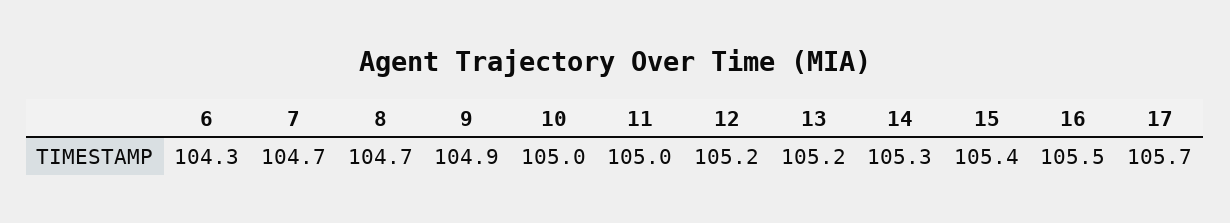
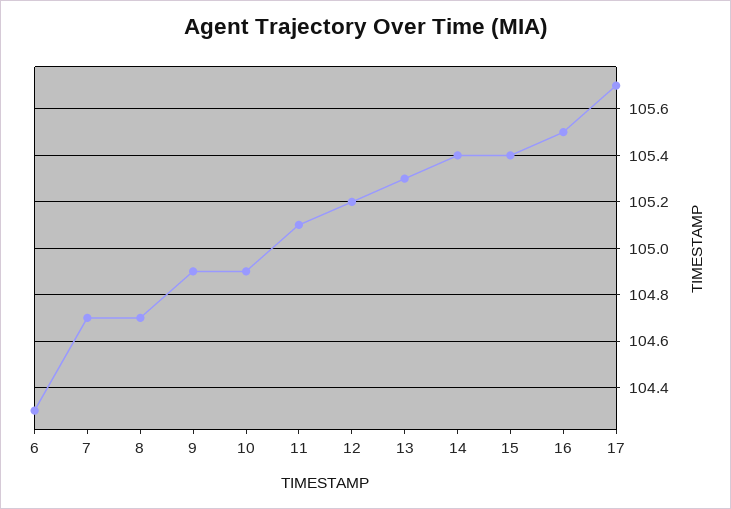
10: 105 -> 104.9
11: 105 -> 105.1
13: 105.2 -> 105.3
14: 105.3 -> 105.4

